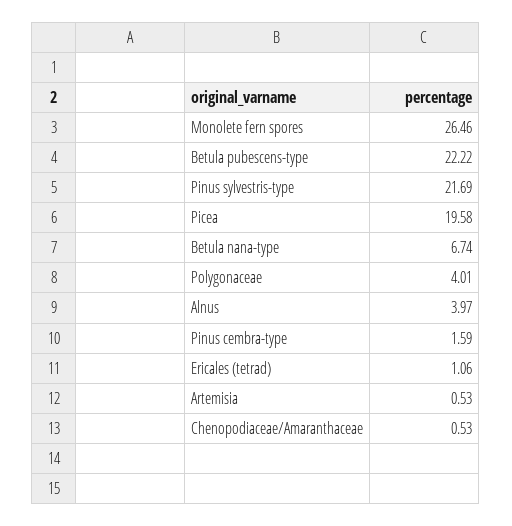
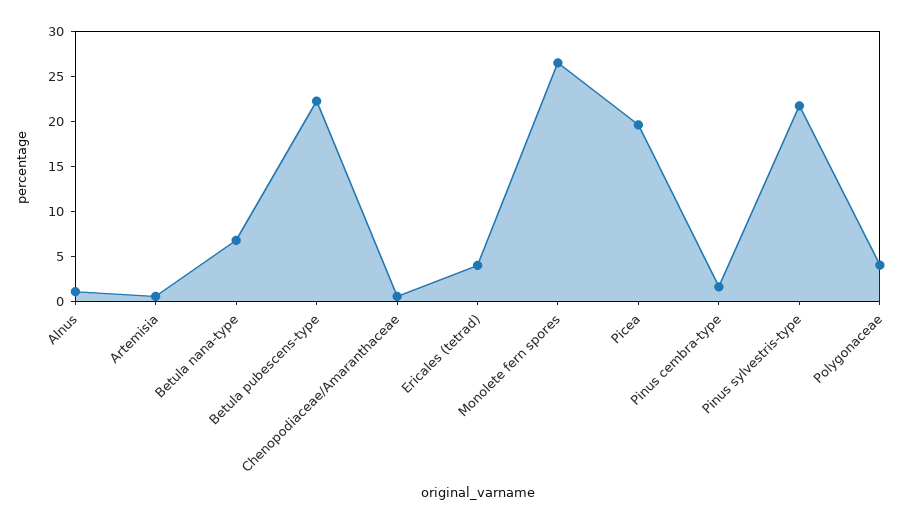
Alnus: 3.97 -> 1
Ericales (tetrad): 1.06 -> 4

